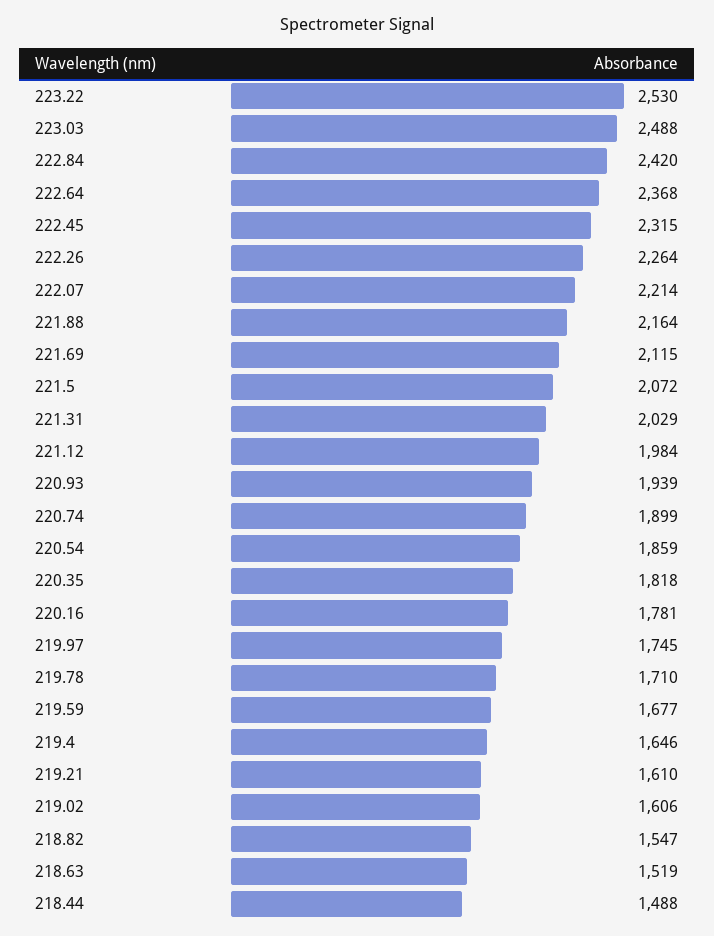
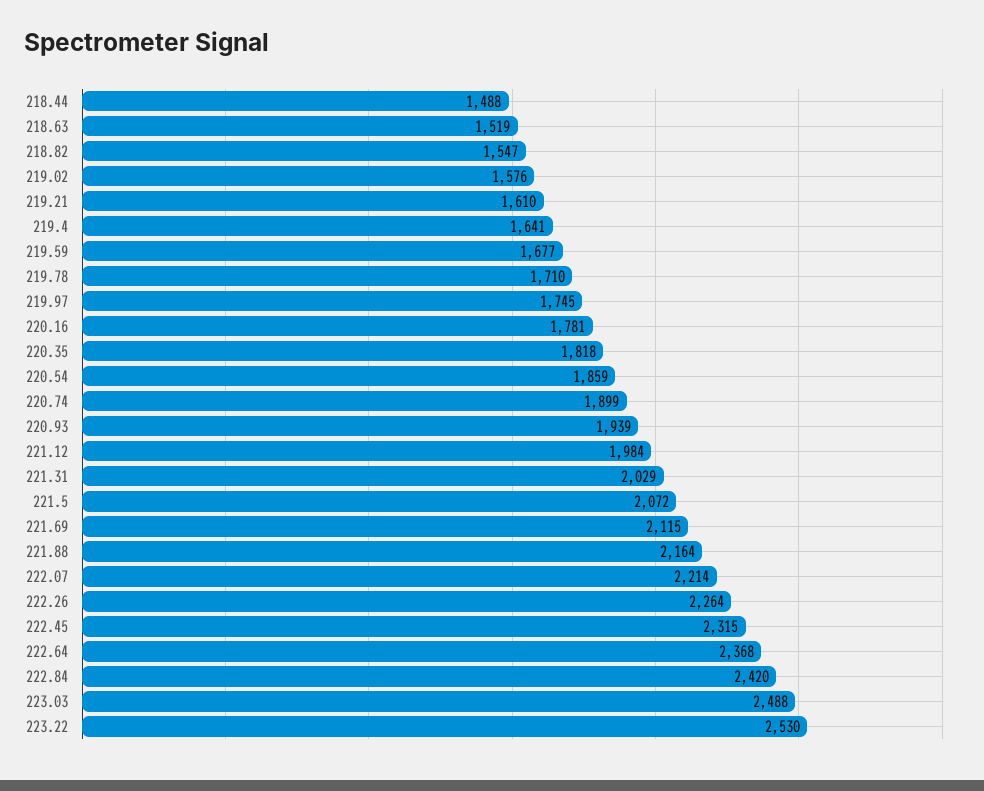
219.4: 1646 -> 1641
219.02: 1606 -> 1576

